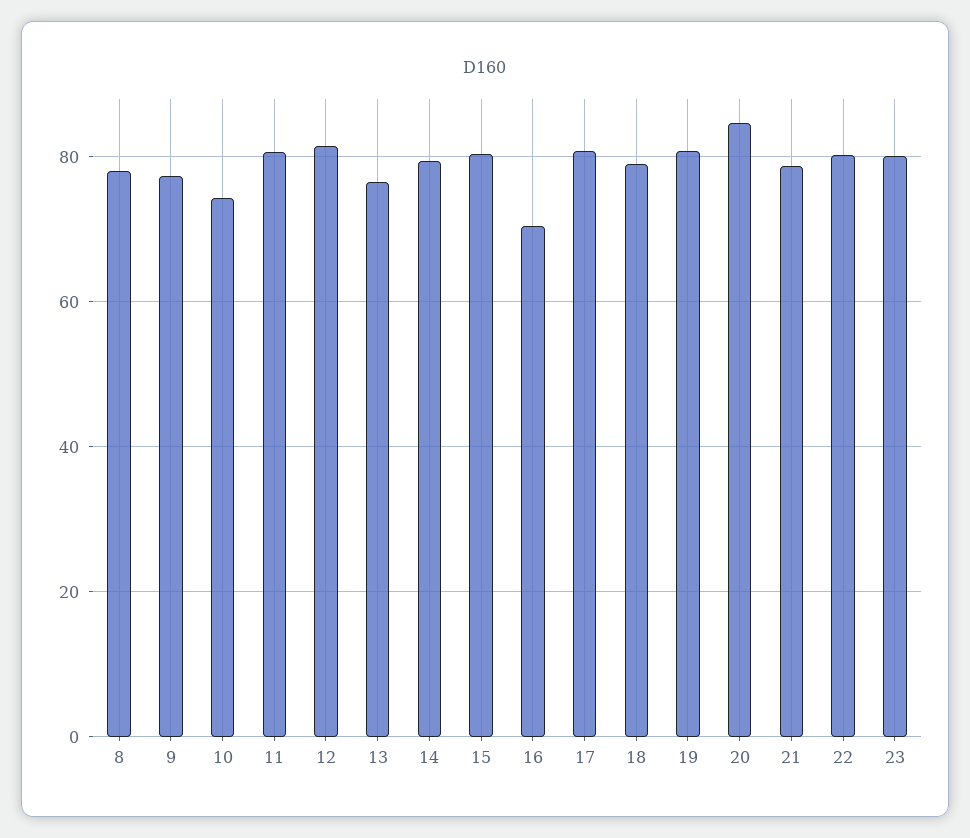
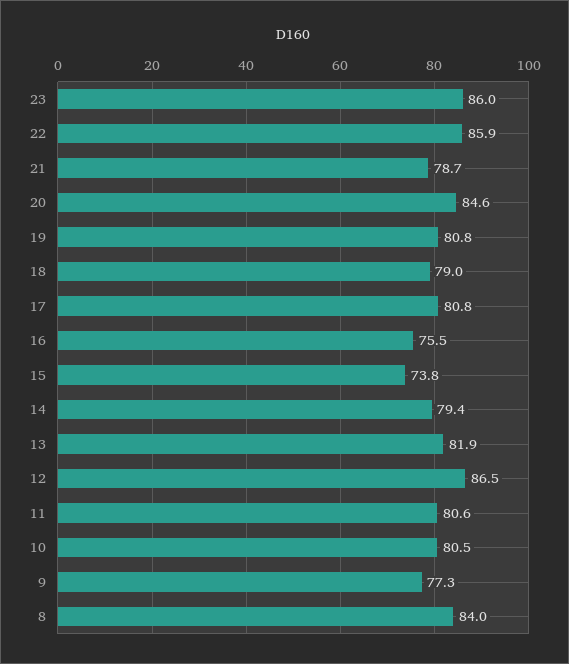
8: 78 -> 84
10: 74 -> 80.5
12: 82 -> 86.5
13: 76 -> 81.9
15: 80 -> 73.8
16: 70 -> 75.5
22: 80 -> 85.9
23: 80 -> 86

